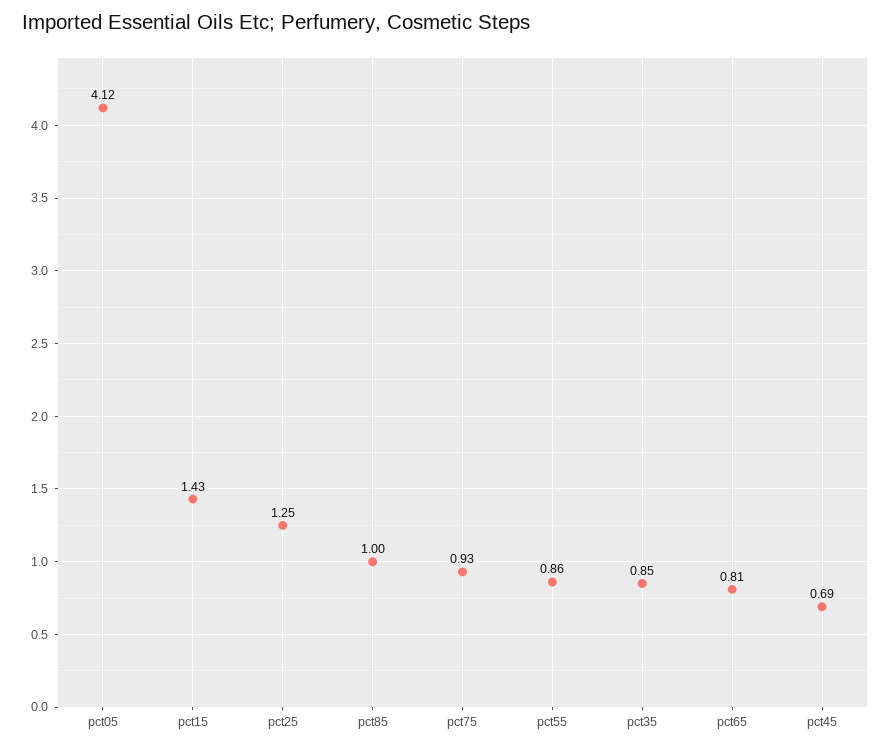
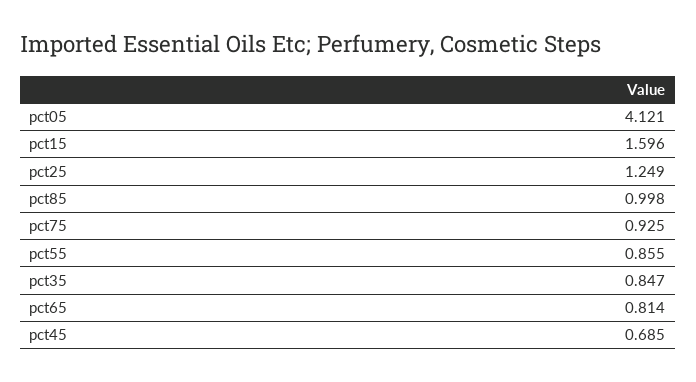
pct15: 1.43 -> 1.596

